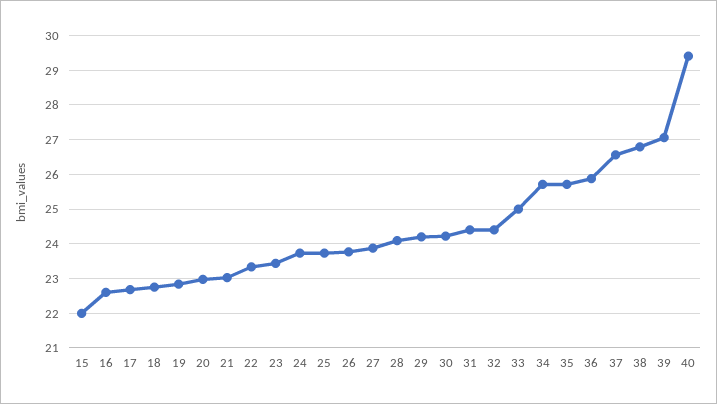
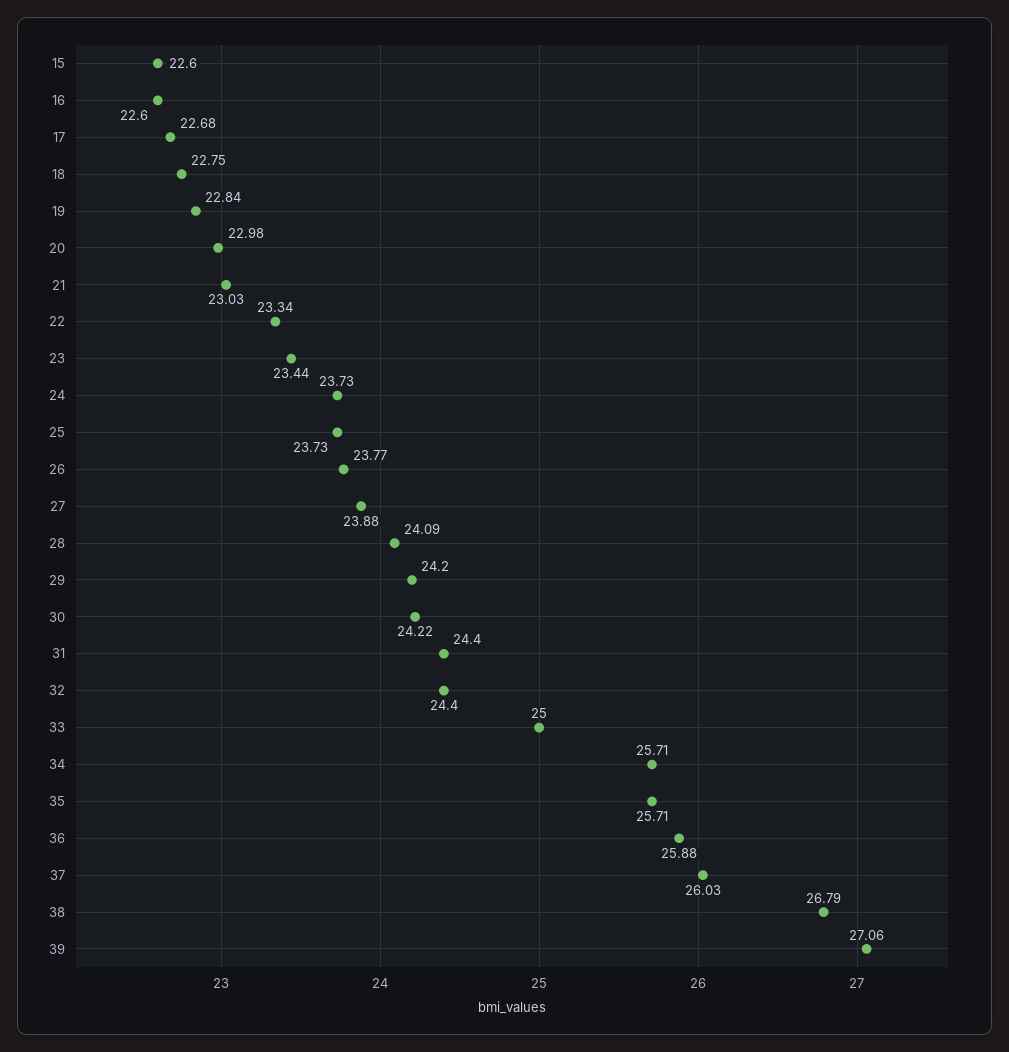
15: 22 -> 22.6
37: 26.6 -> 26.03
40: 29.4 -> none

